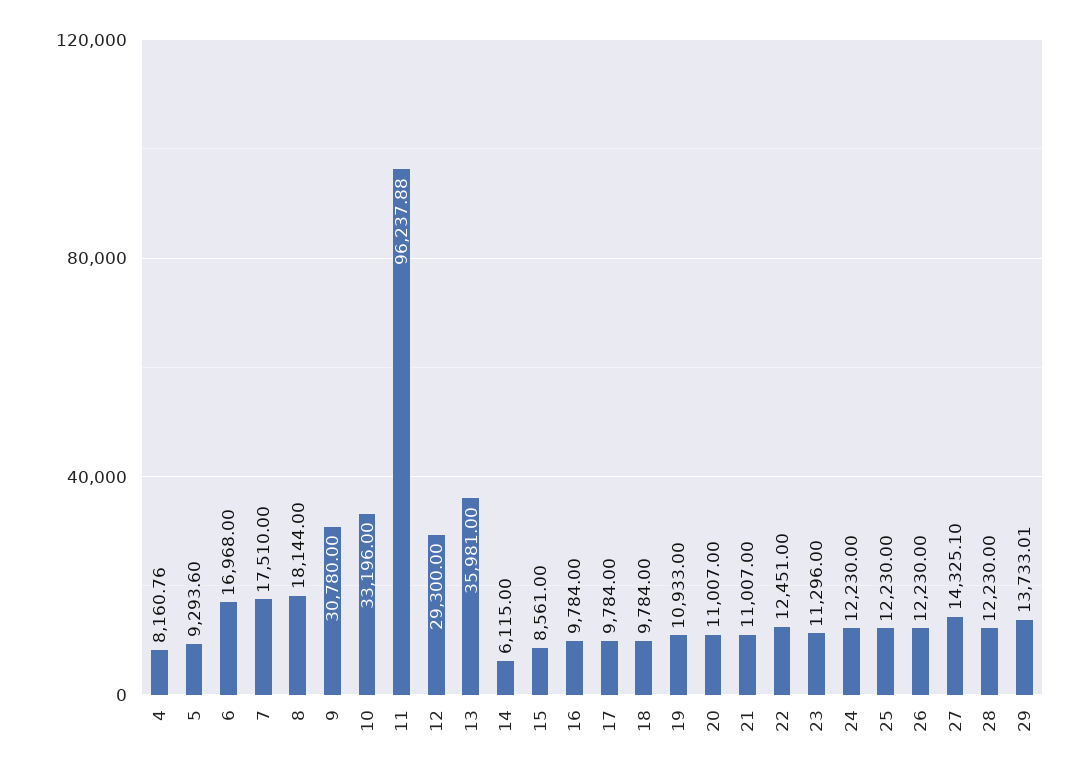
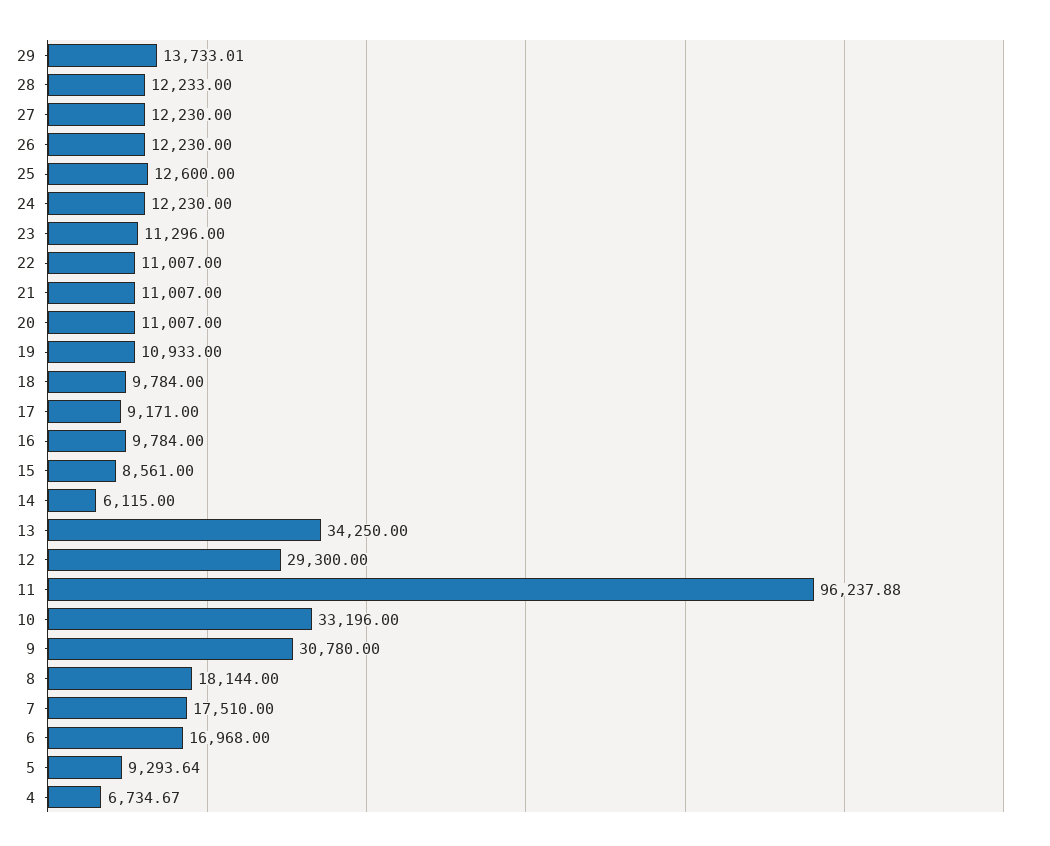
4: 8160.76 -> 6734.67
5: 9293.6 -> 9293.64
13: 35981 -> 34250
17: 9784 -> 9171
22: 12451 -> 11007
25: 12230 -> 12600
27: 14325.1 -> 12230
28: 12230 -> 12233

